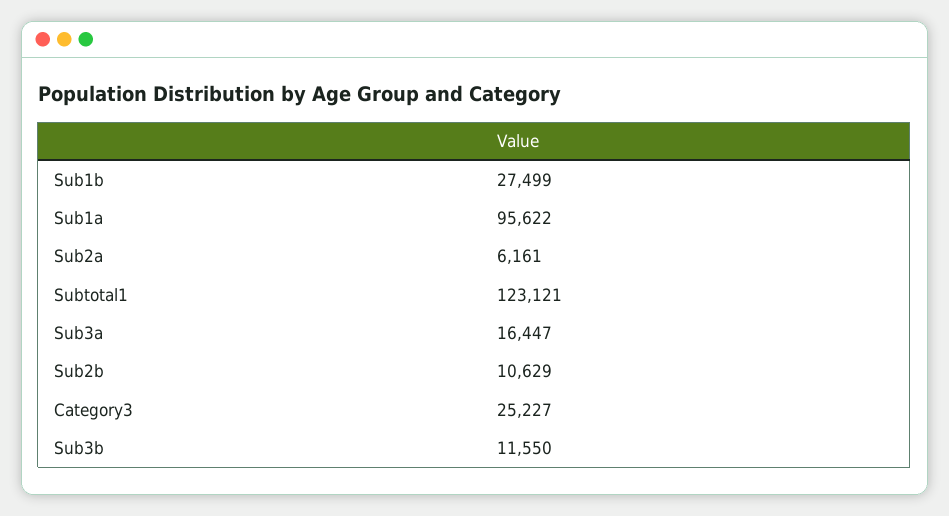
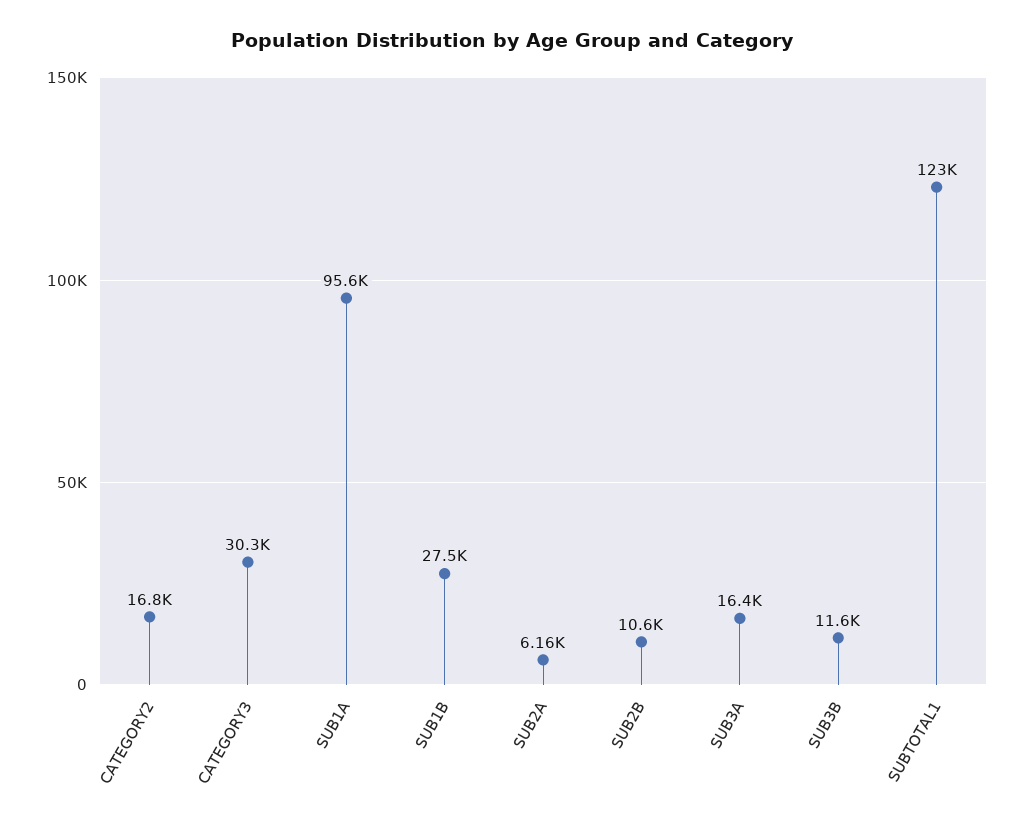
Category3: 25227 -> 30300
CATEGORY2: none -> 16800

